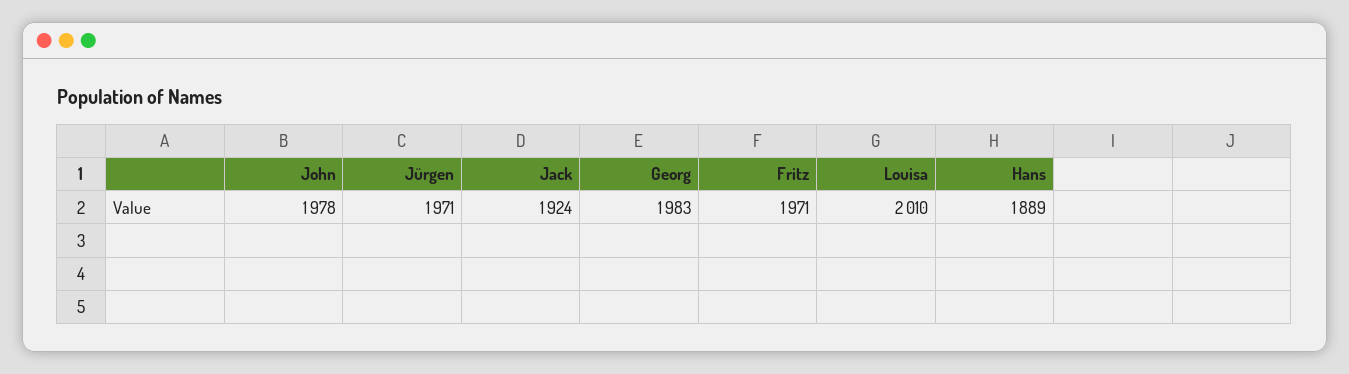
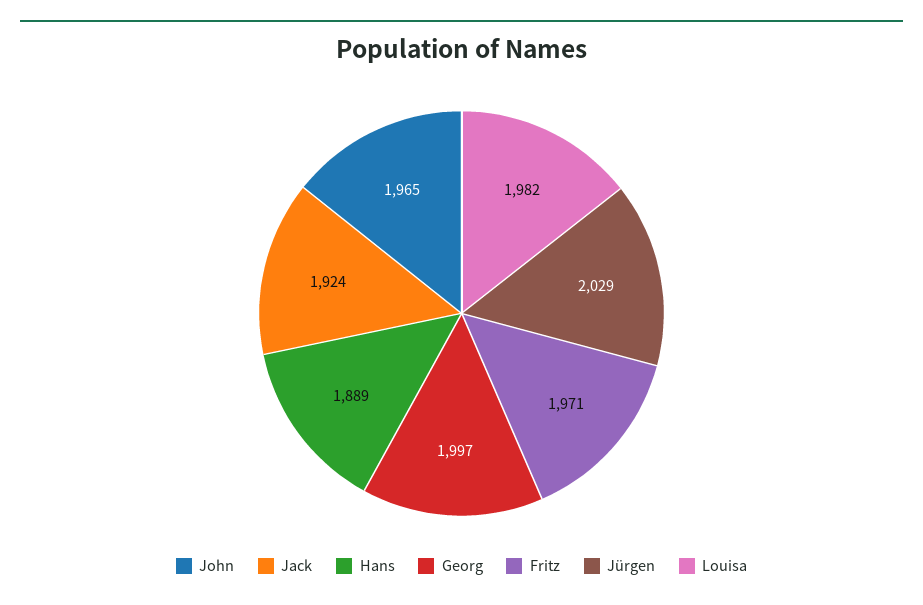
John: 1978 -> 1965
Jürgen: 1971 -> 2029
Georg: 1983 -> 1997
Louisa: 2010 -> 1982

